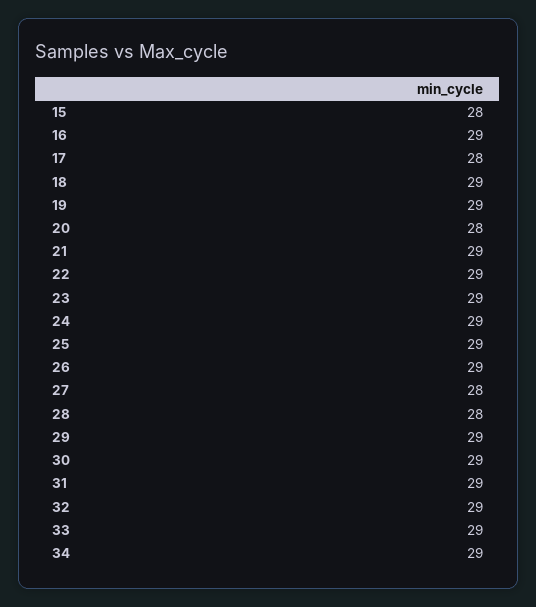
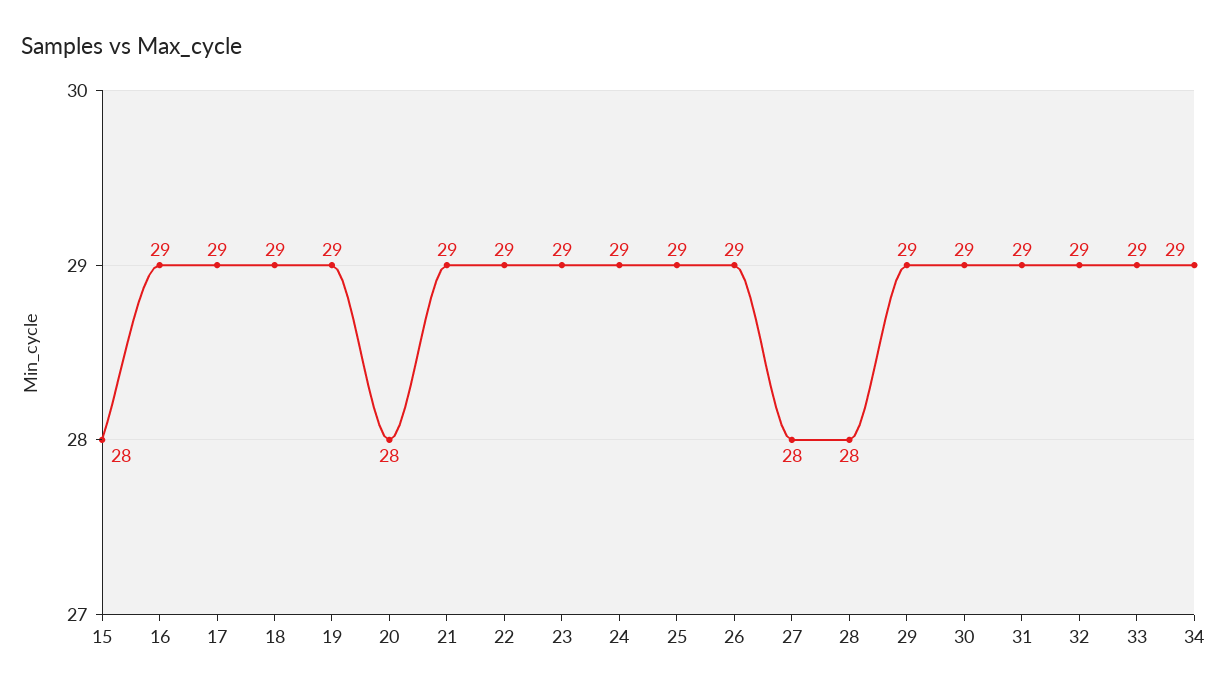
17: 28 -> 29

